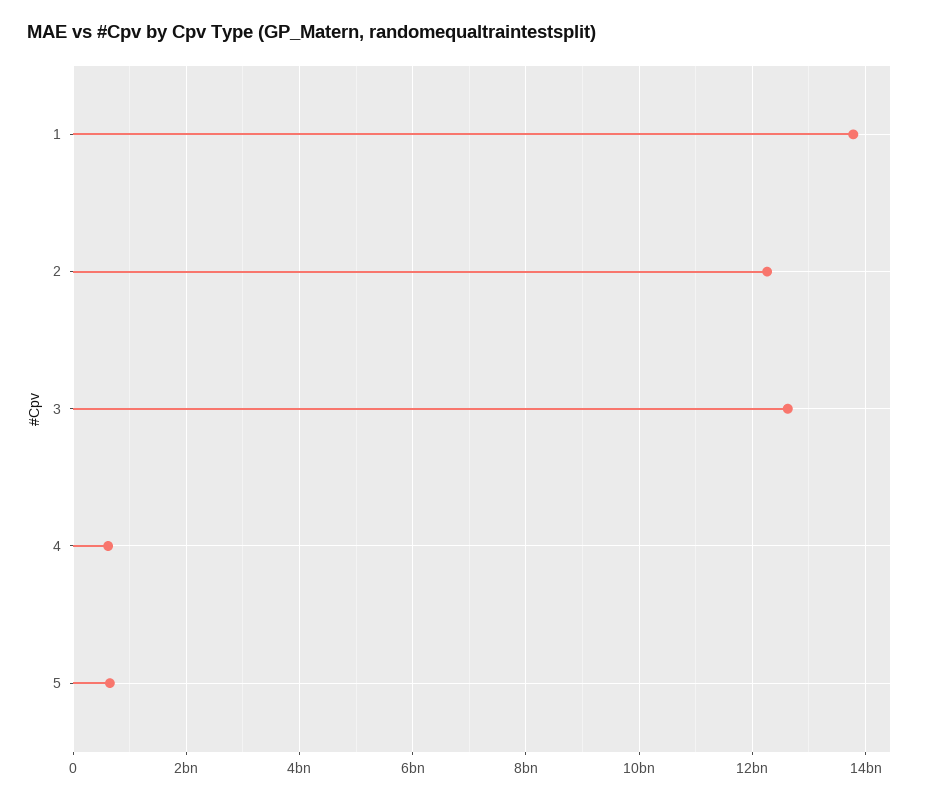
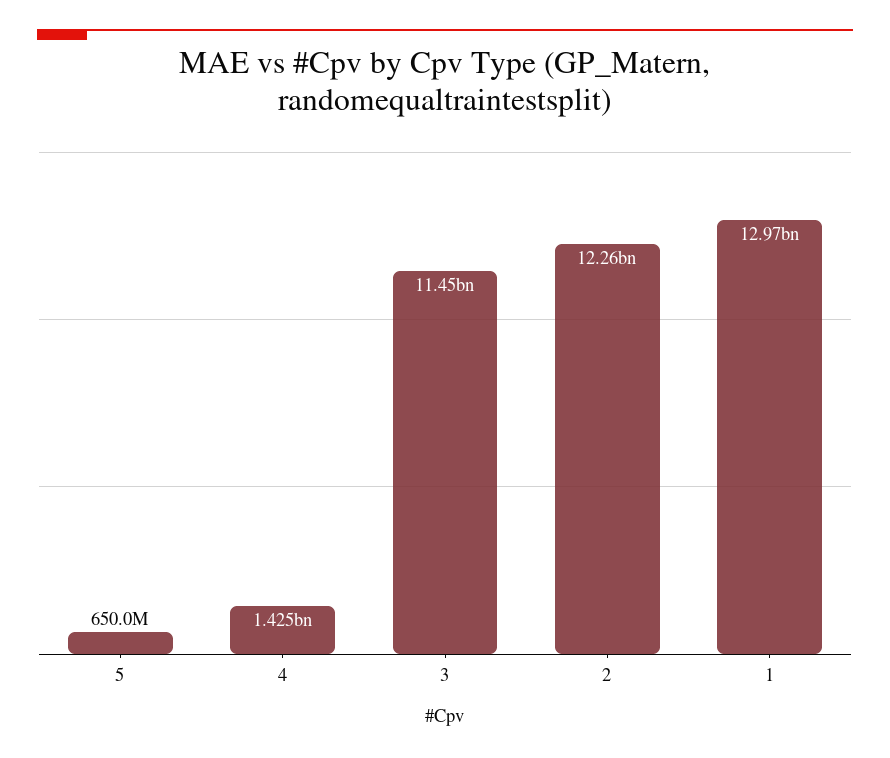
1: 13800000000 -> 12970000000
3: 12600000000 -> 11450000000
4: 600000000 -> 1425000000

